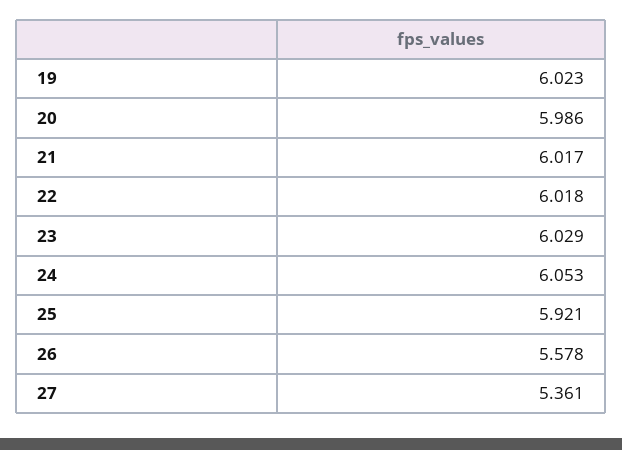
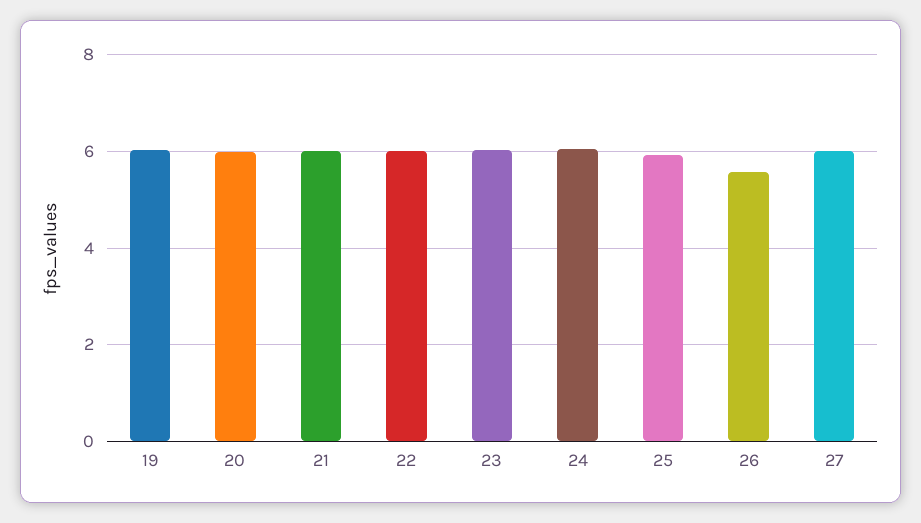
27: 5.361 -> 6

